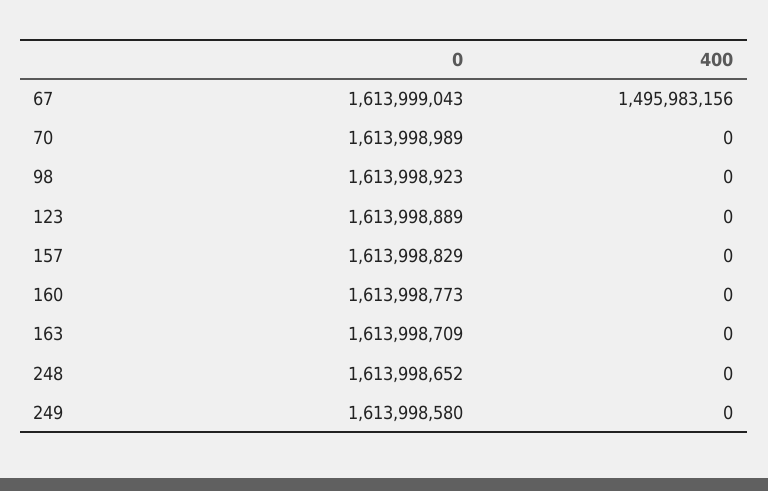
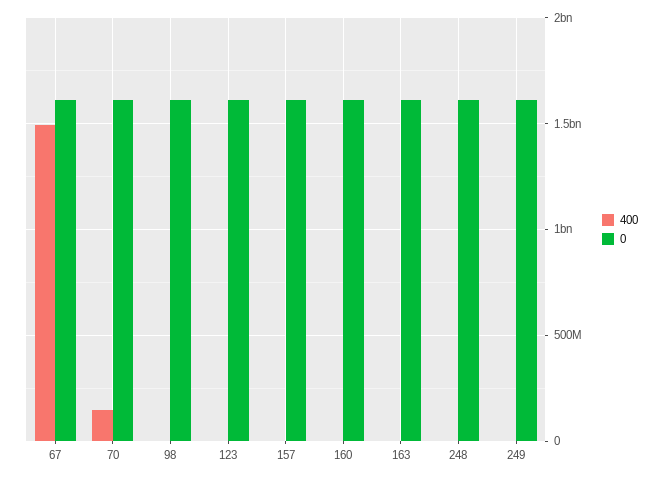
400, 70: 0 -> 150000000

